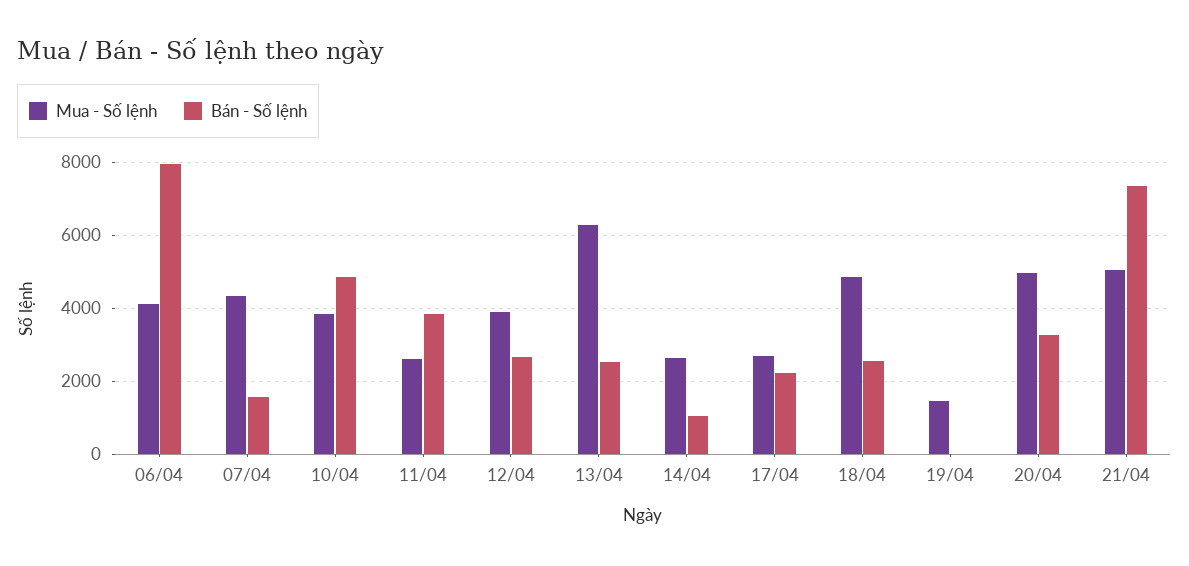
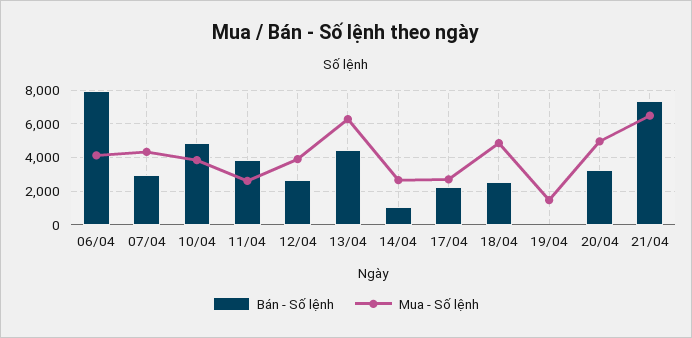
Bán - Số lệnh, 07/04: 1600 -> 3000
Bán - Số lệnh, 13/04: 2600 -> 4500
Mua - Số lệnh, 21/04: 5000 -> 6500

